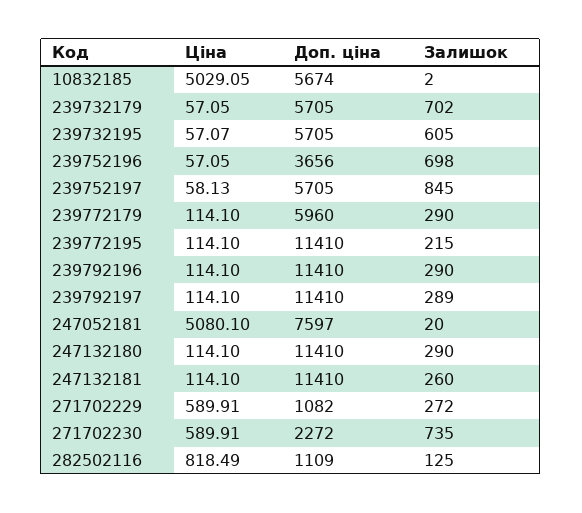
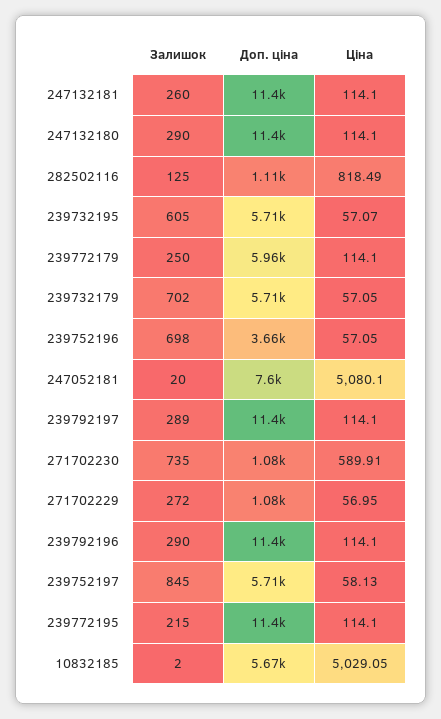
Залишок, 239772179: 290 -> 250
Ціна, 271702229: 589.91 -> 56.95
Доп. ціна, 271702230: 2272 -> 1080

